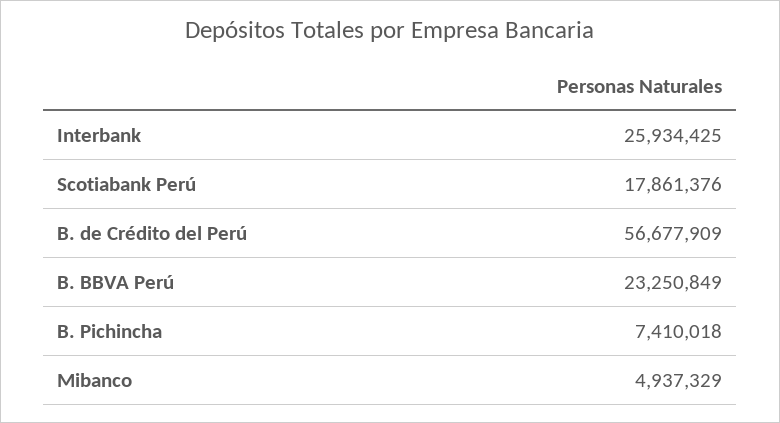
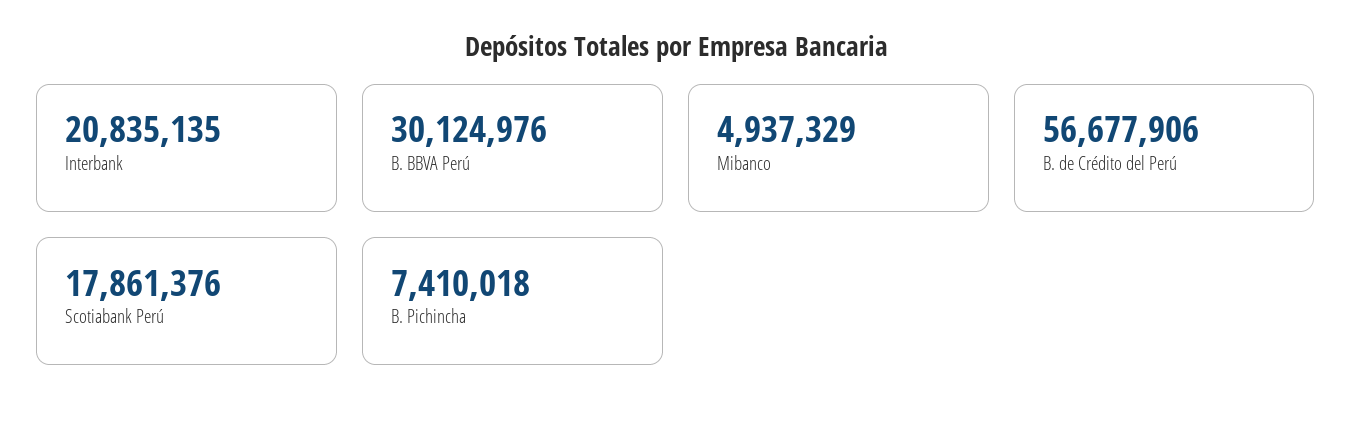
Interbank: 25934425 -> 20835135
B. de Crédito del Perú: 56677909 -> 56677906
B. BBVA Perú: 23250849 -> 30124976

